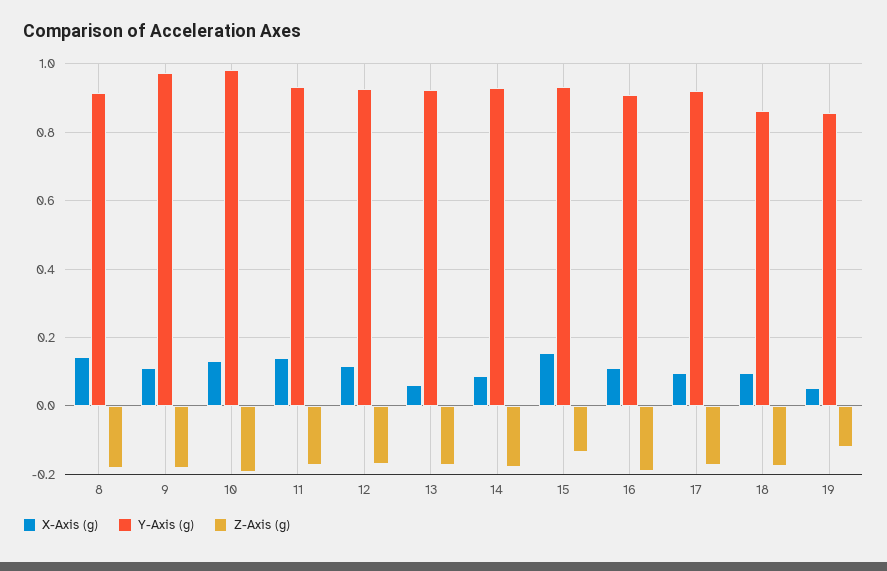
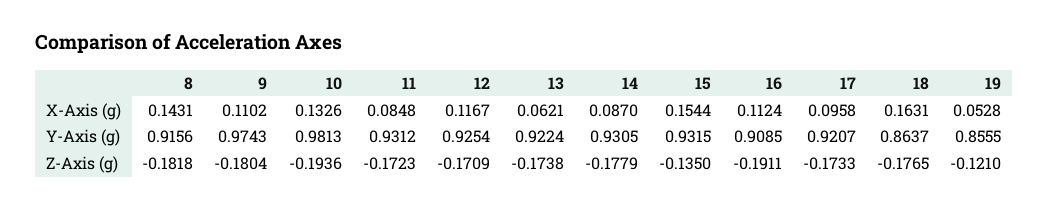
X-Axis (g), 11: 0.14 -> 0.0848
X-Axis (g), 18: 0.1 -> 0.1631

